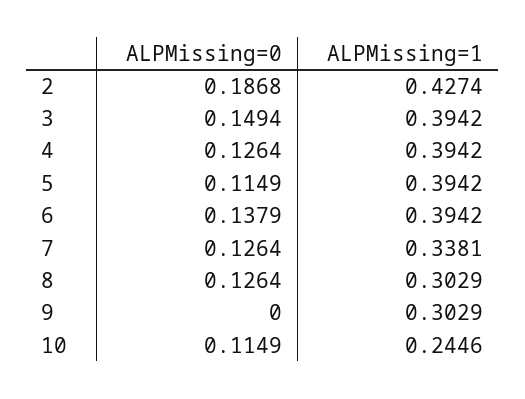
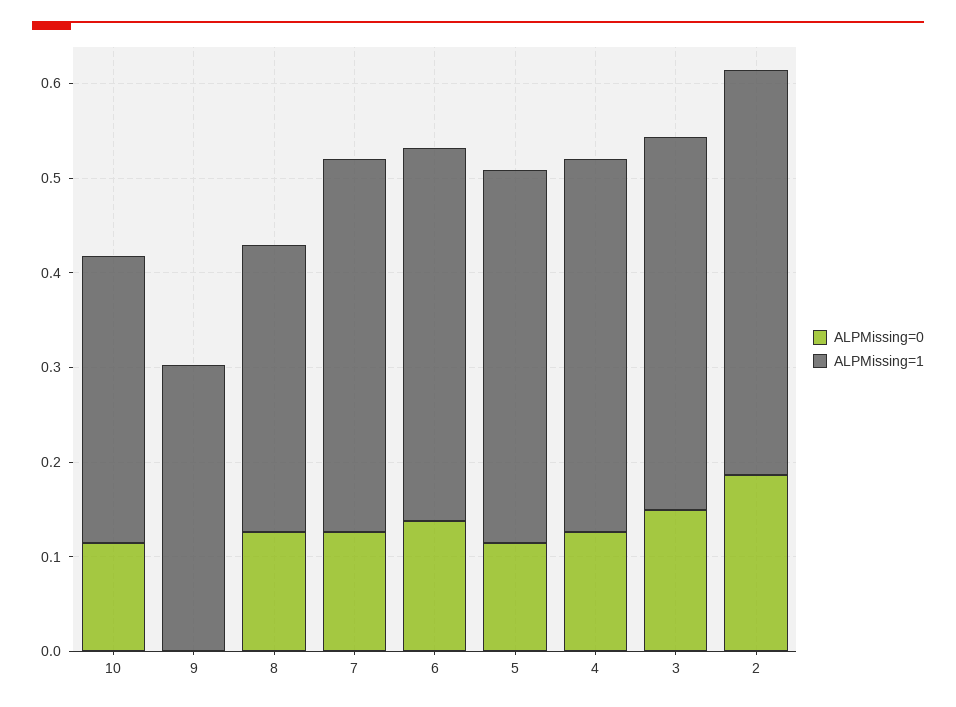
ALPMissing=1, 7: 0.3381 -> 0.4
ALPMissing=1, 10: 0.2446 -> 0.3

